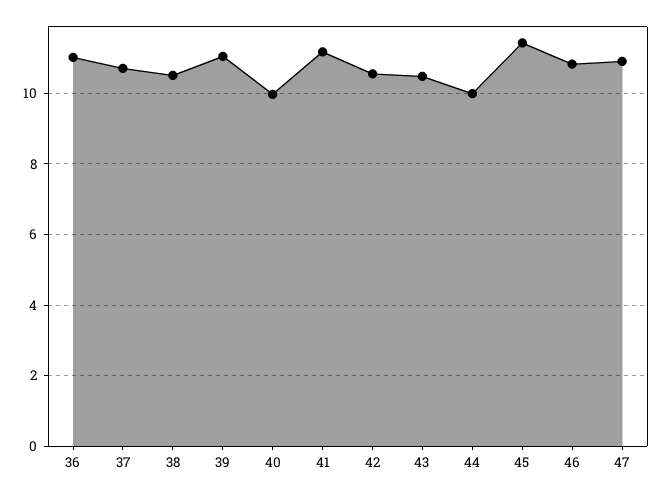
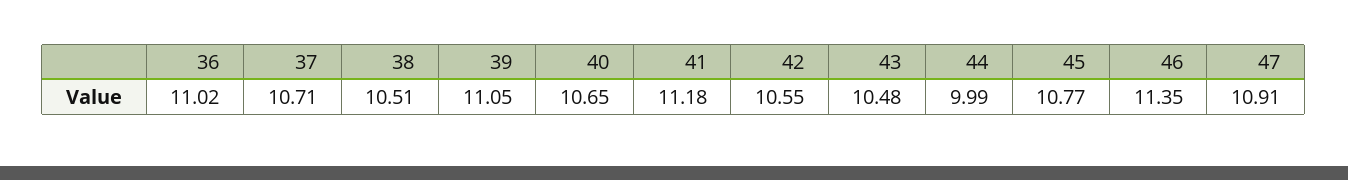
40: 10 -> 10.65
45: 11.4 -> 10.77
46: 10.8 -> 11.35

